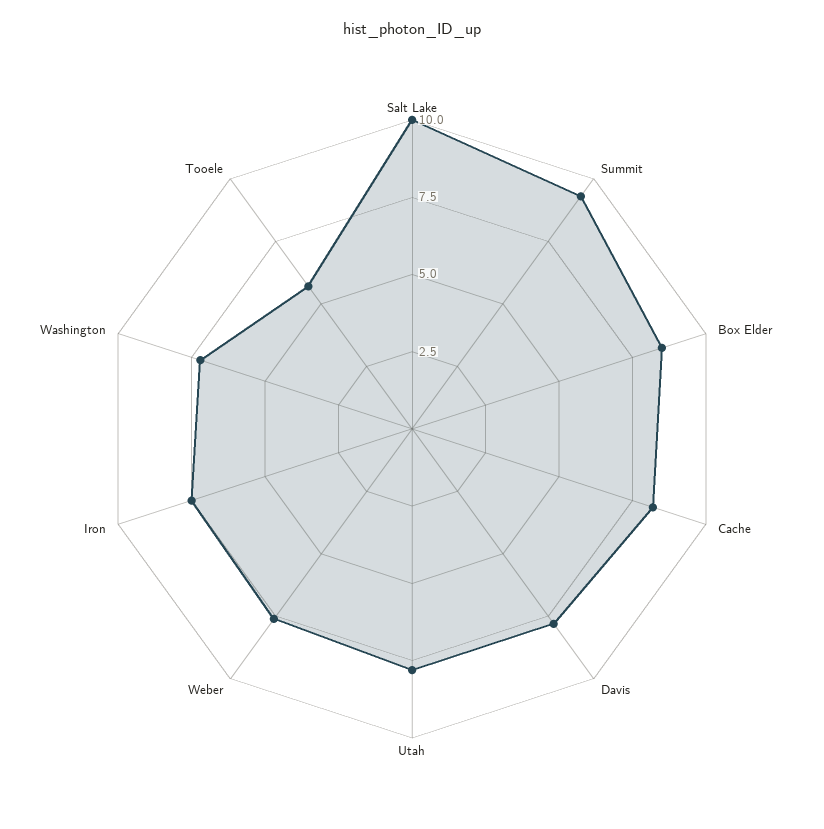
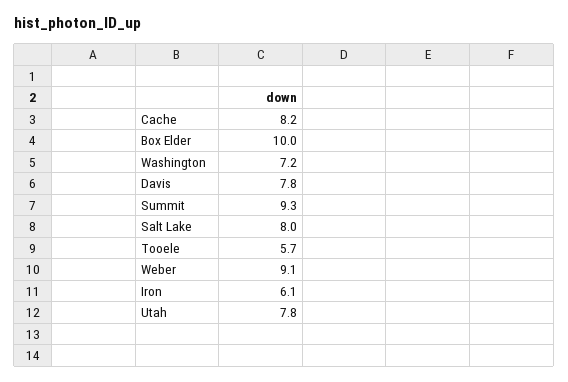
Salt Lake: 10 -> 8
Box Elder: 8.5 -> 10
Weber: 7.5 -> 9.1
Iron: 7.5 -> 6.1

